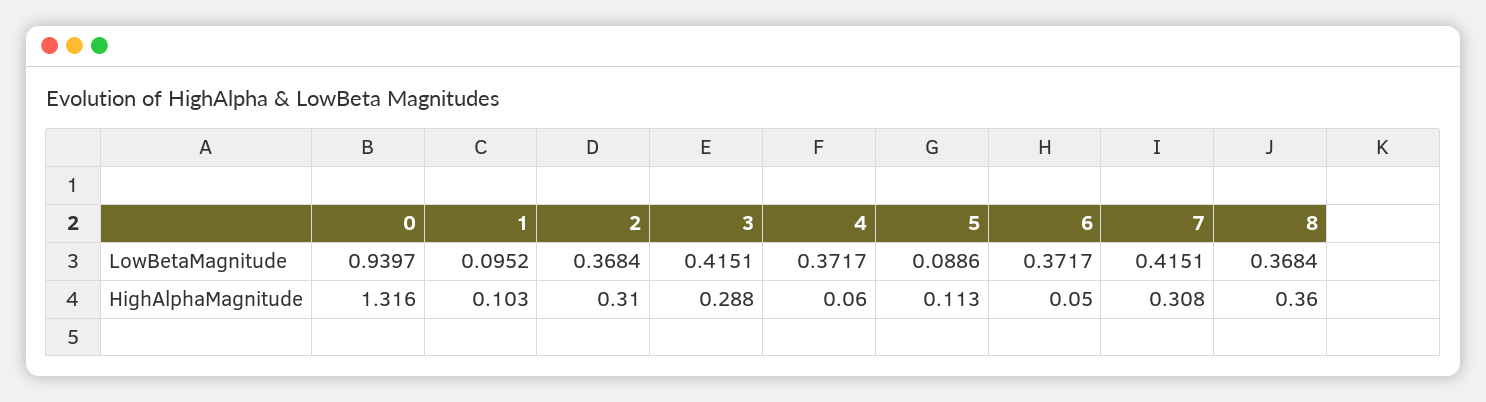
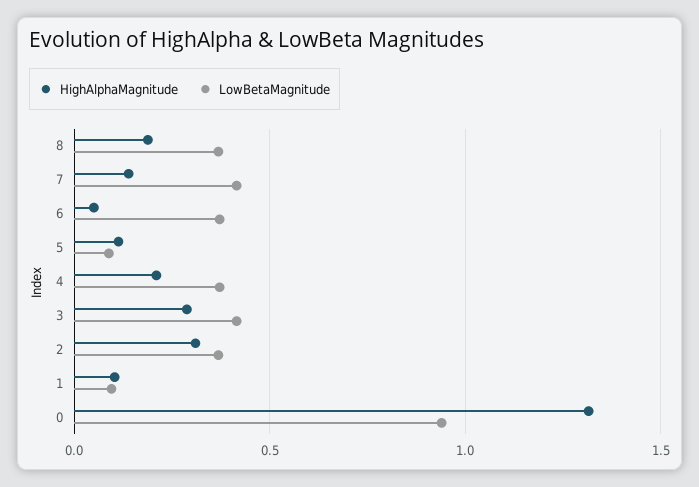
HighAlphaMagnitude, 4: 0.06 -> 0.2
HighAlphaMagnitude, 7: 0.308 -> 0.15
HighAlphaMagnitude, 8: 0.36 -> 0.2

